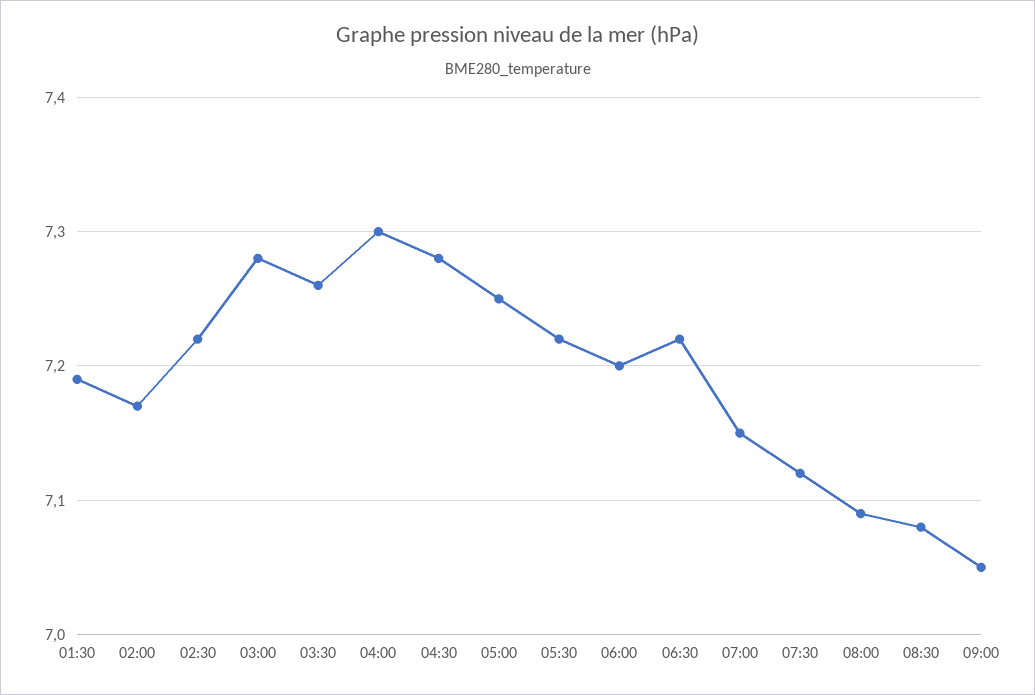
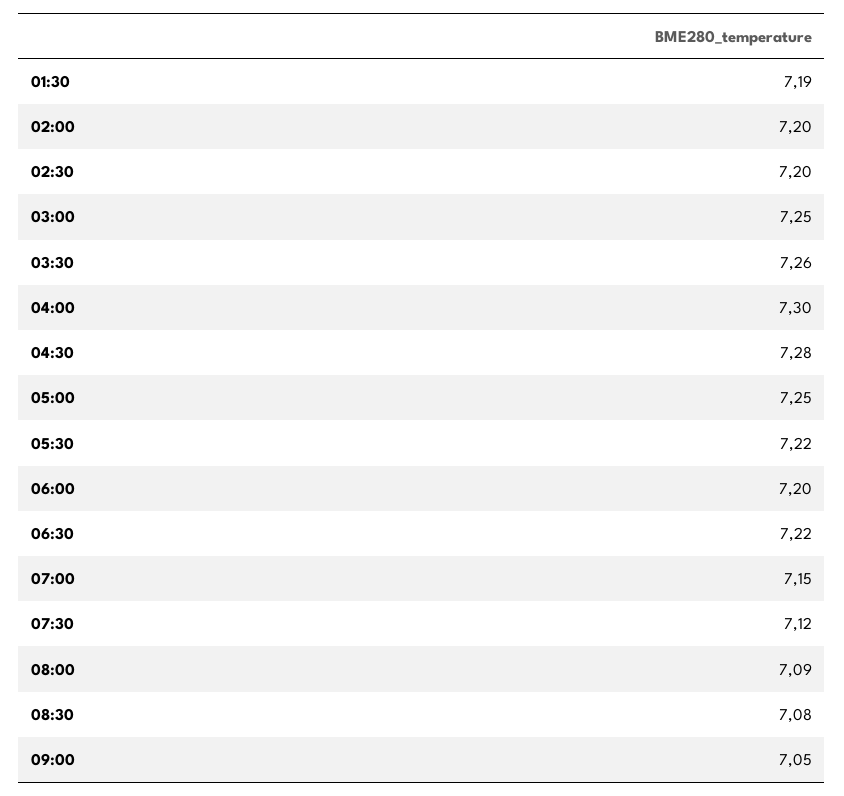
02:00: 7.17 -> 7.2
02:30: 7.22 -> 7.2
03:00: 7.28 -> 7.25

